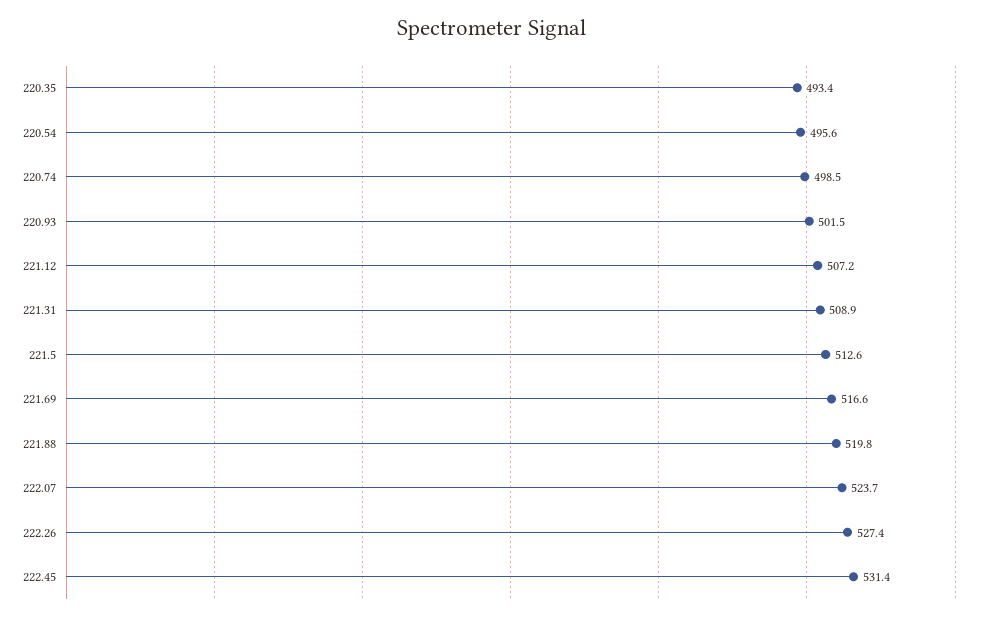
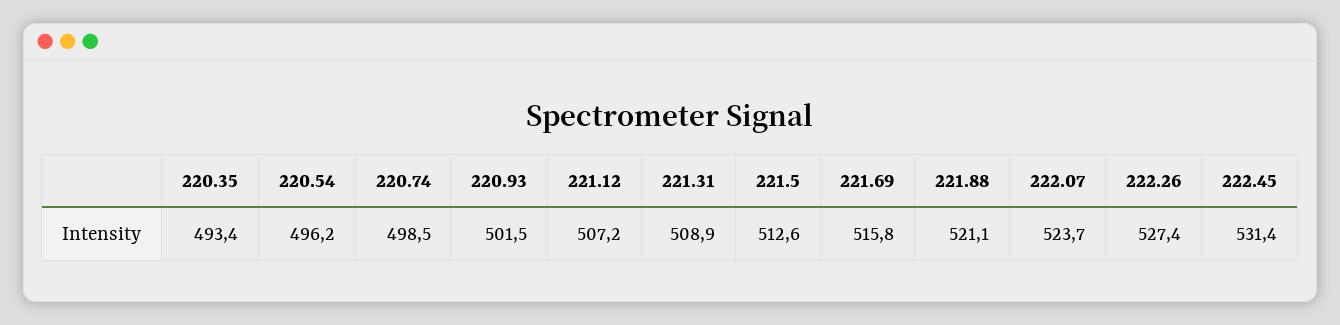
220.54: 495.6 -> 496.2
221.69: 516.6 -> 515.8
221.88: 519.8 -> 521.1

